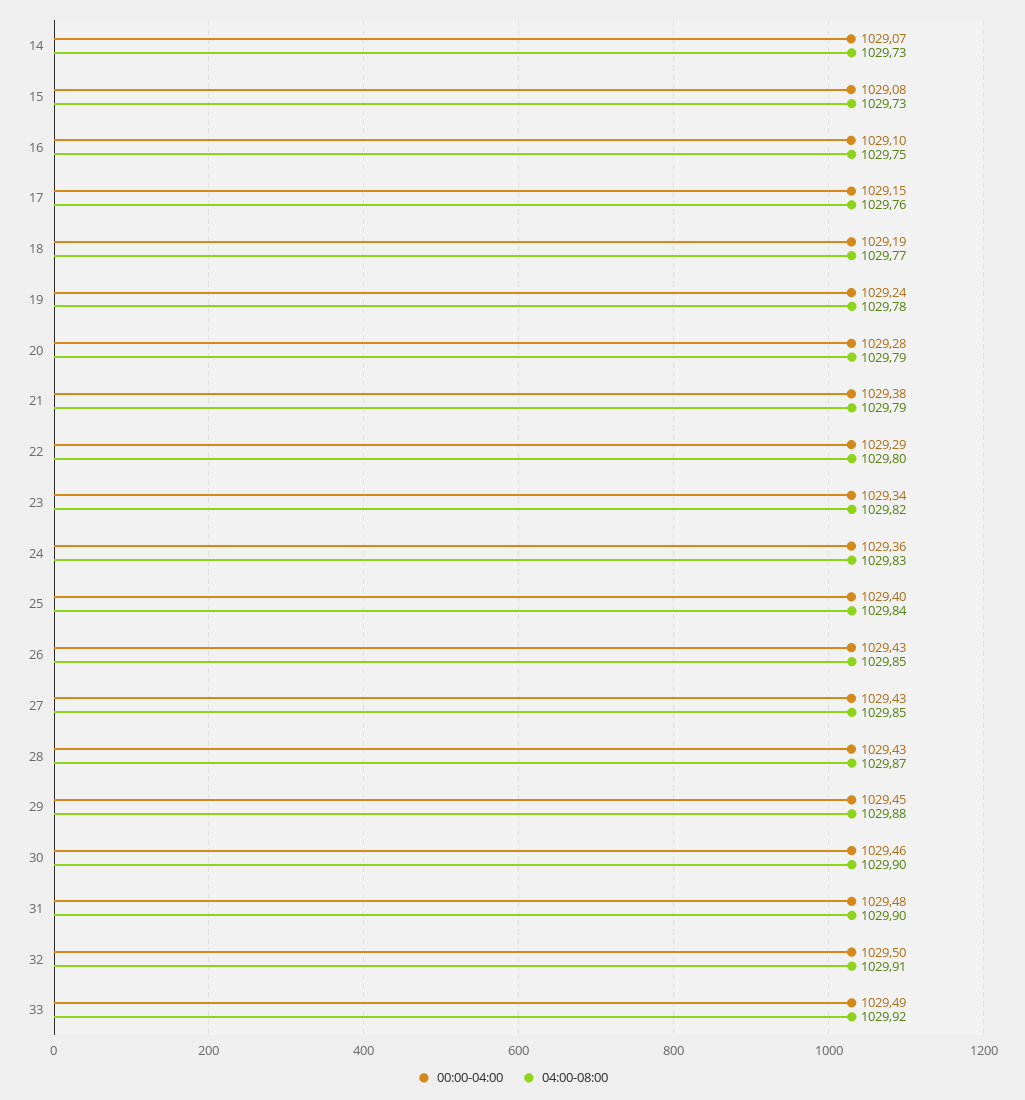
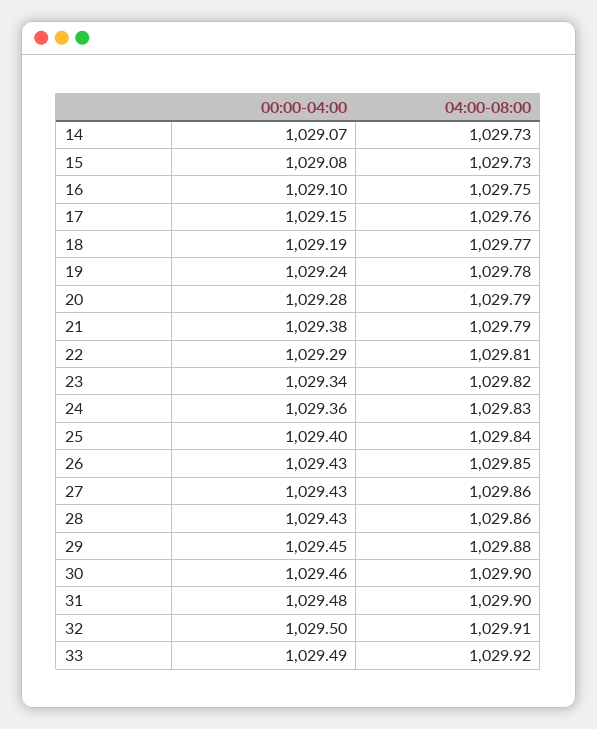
04:00-08:00, 22: 1029.8 -> 1029.81
04:00-08:00, 27: 1029.85 -> 1029.86
04:00-08:00, 28: 1029.87 -> 1029.86

